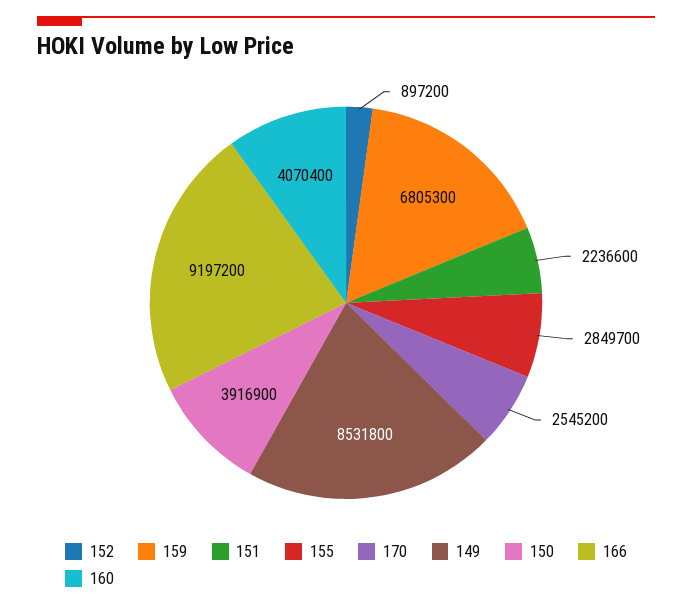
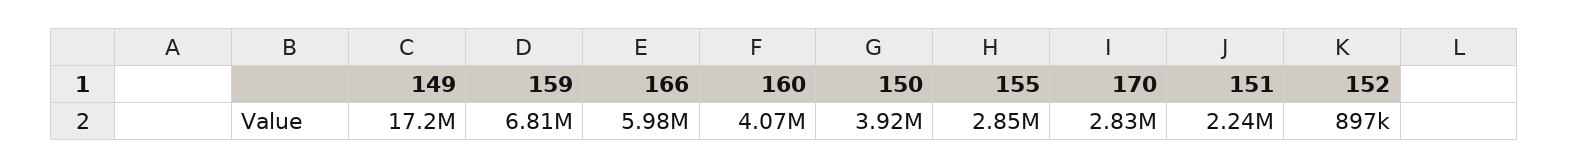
170: 2545200 -> 2830000
149: 8531800 -> 17200000
166: 9197200 -> 5980000

